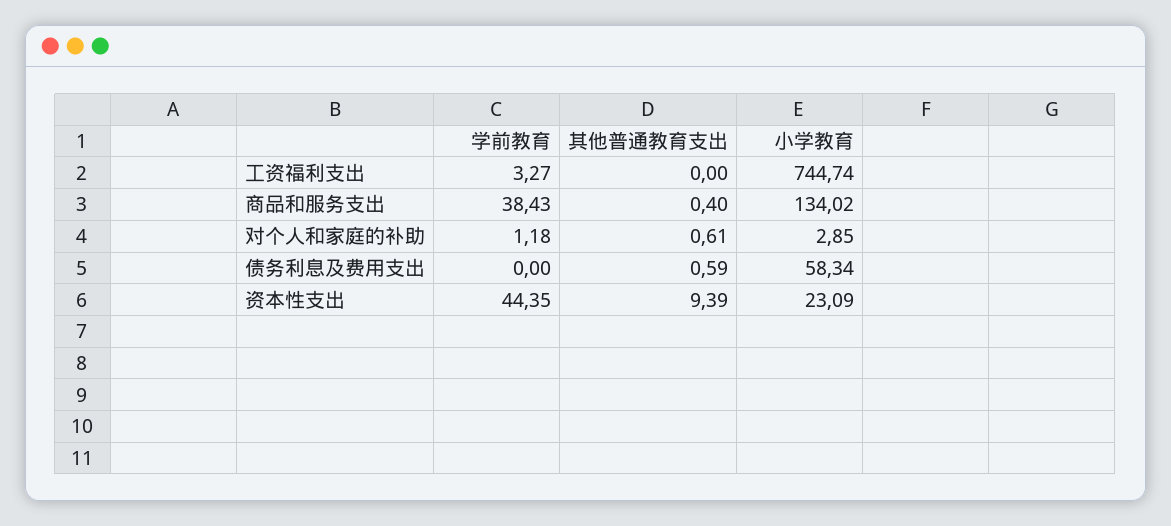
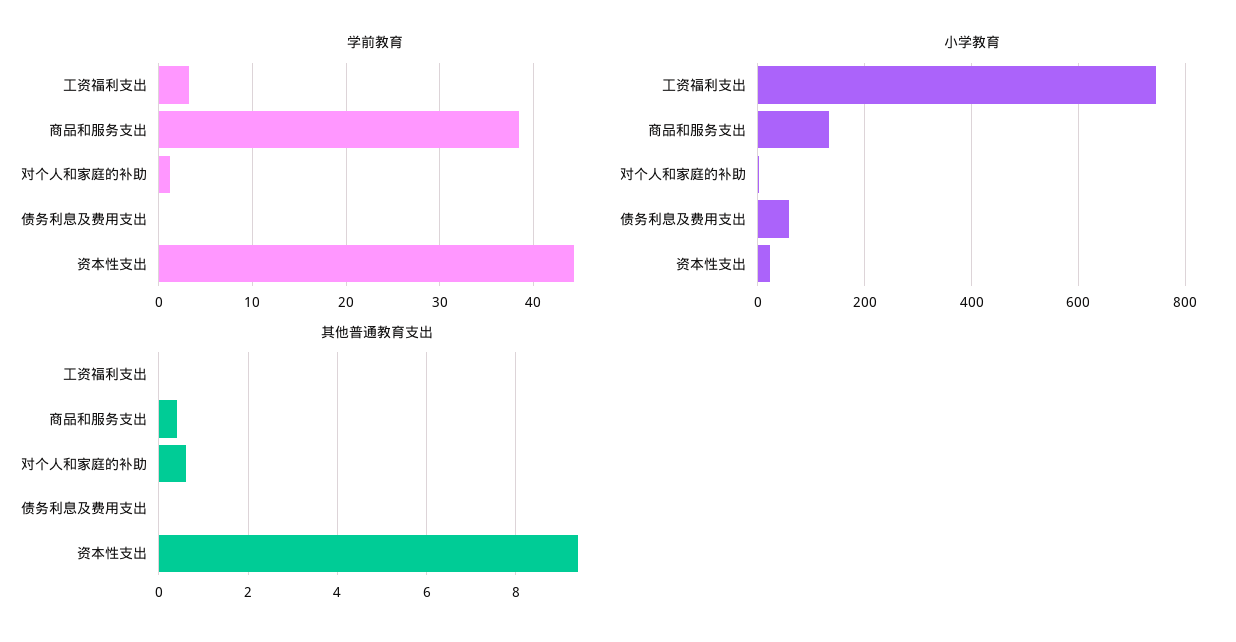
其他普通教育支出, 债务利息及费用支出: 0.59 -> 0

